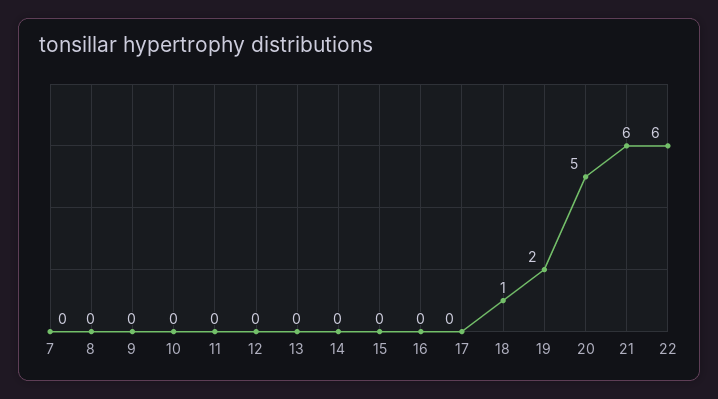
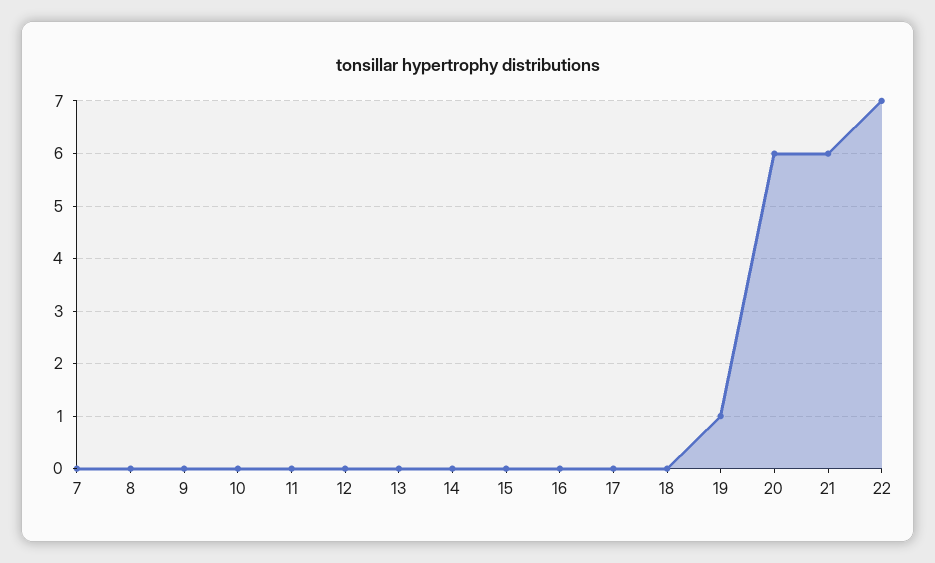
18: 1 -> 0
19: 2 -> 1
20: 5 -> 6
22: 6 -> 7

